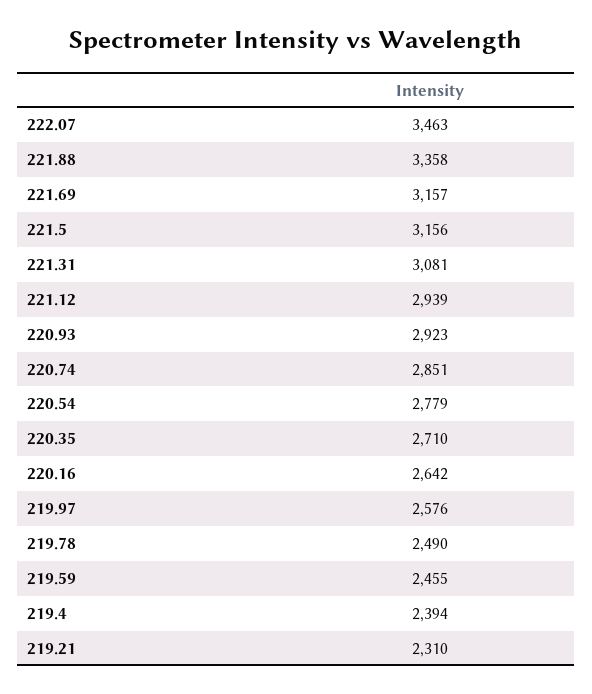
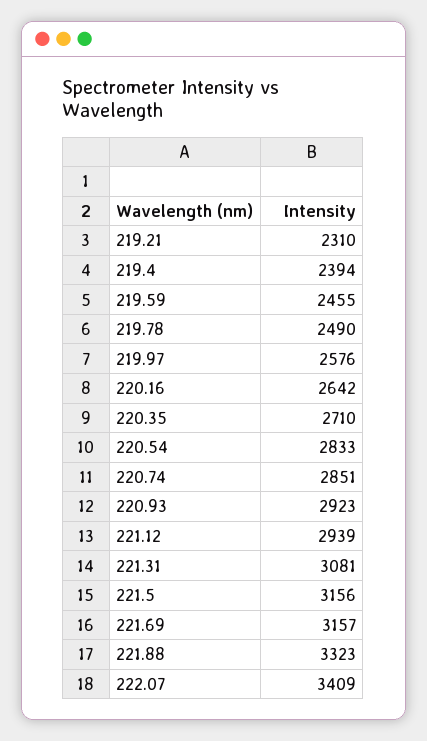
222.07: 3463 -> 3409
221.88: 3358 -> 3323
220.54: 2779 -> 2833

